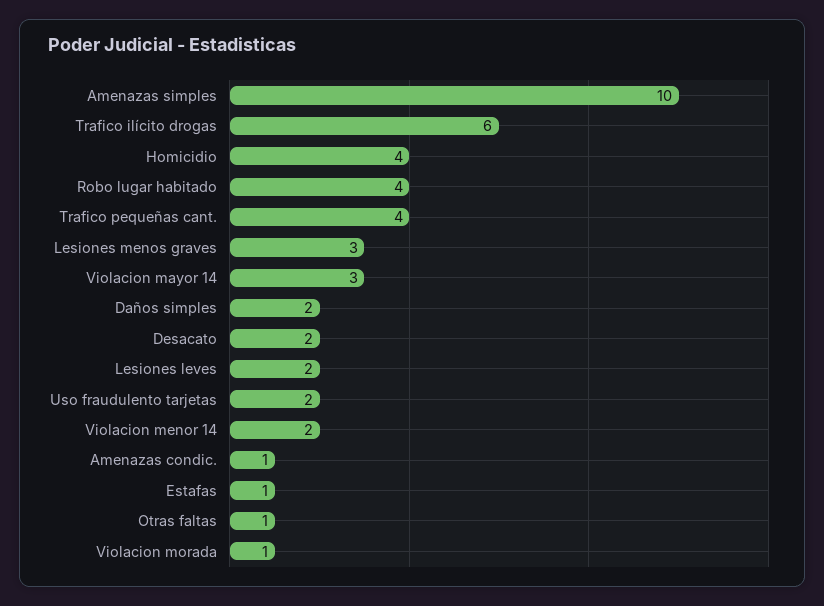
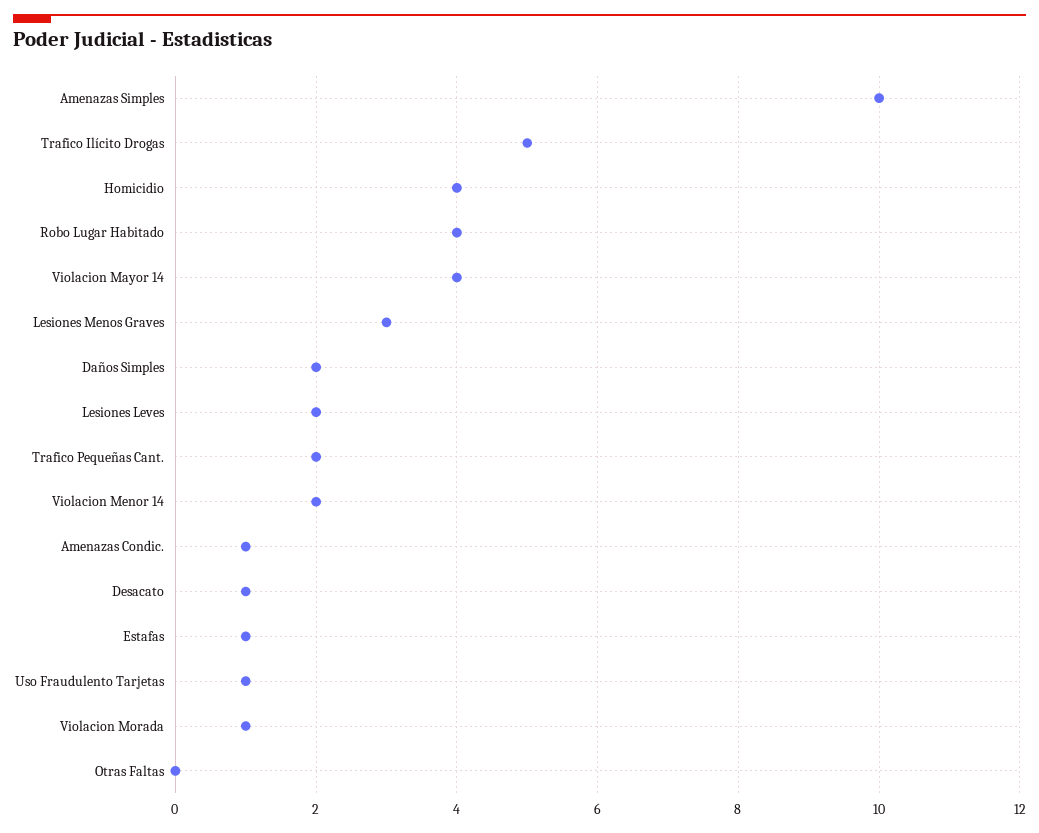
Trafico ilícito drogas: 6 -> 5
Trafico pequeñas cant.: 4 -> 2
Violacion mayor 14: 3 -> 4
Desacato: 2 -> 1
Uso fraudulento tarjetas: 2 -> 1
Otras faltas: 1 -> 0

